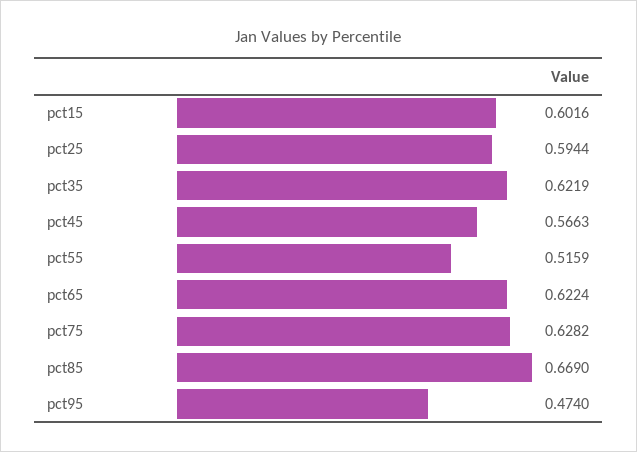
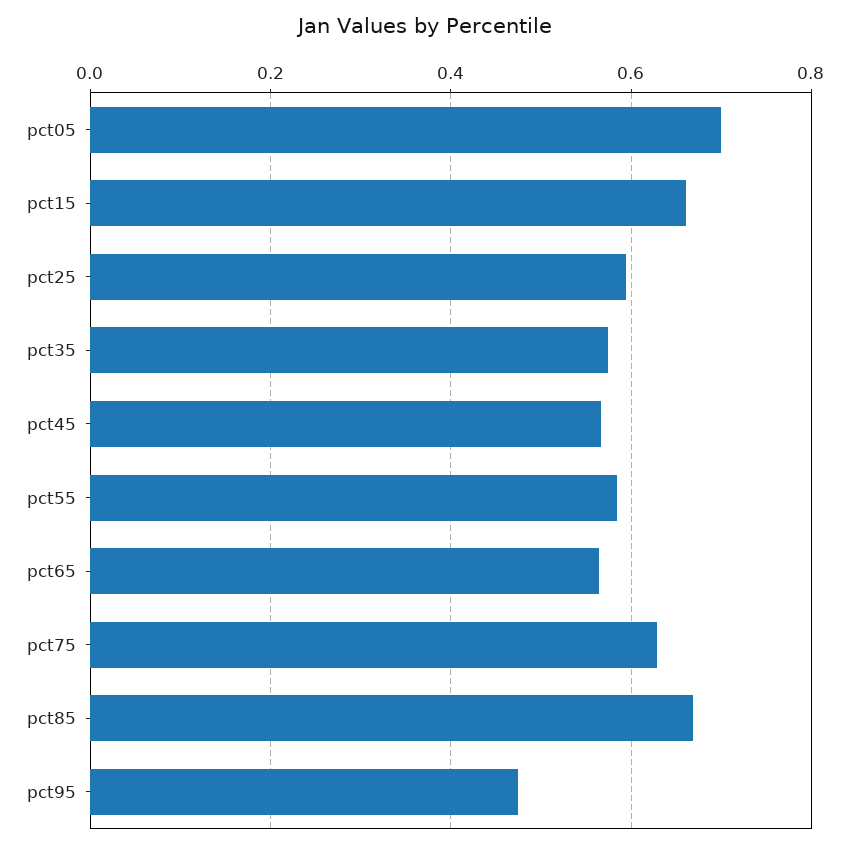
pct15: 0.6016 -> 0.66
pct35: 0.6219 -> 0.58
pct55: 0.5159 -> 0.58
pct65: 0.6224 -> 0.56
pct05: none -> 0.7

